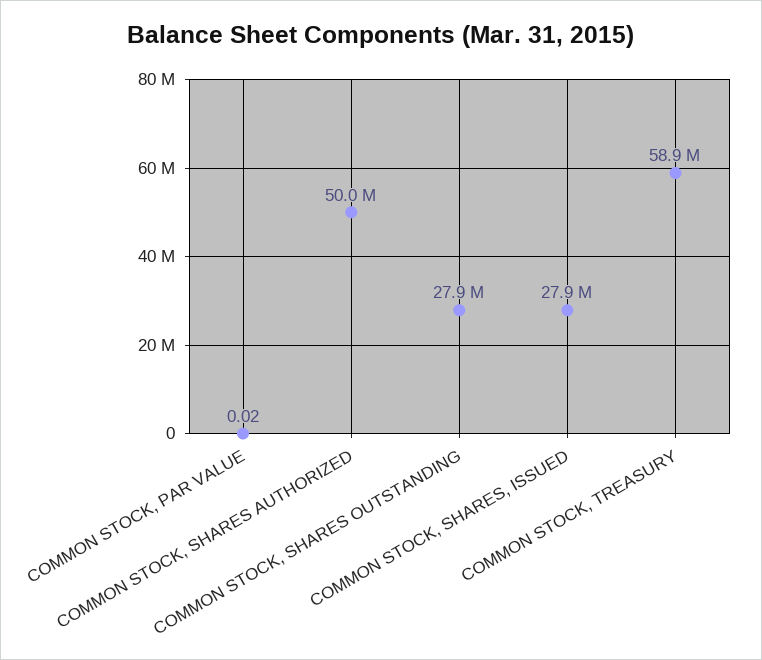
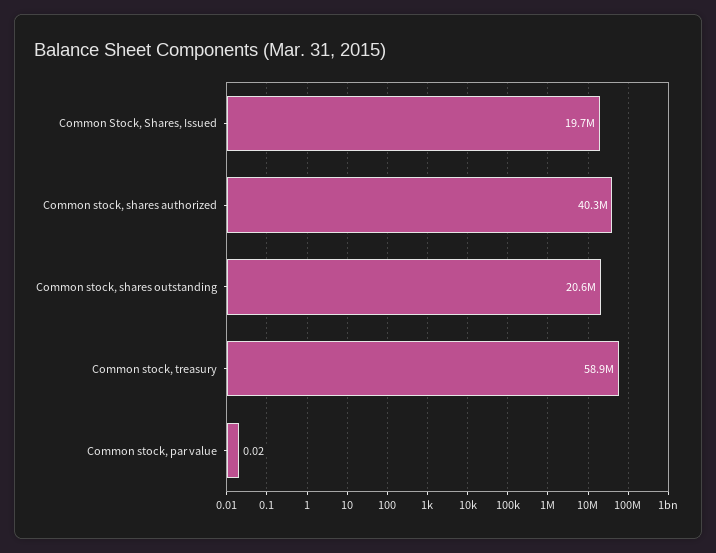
COMMON STOCK, SHARES AUTHORIZED: 50000000 -> 40300000
COMMON STOCK, SHARES OUTSTANDING: 27900000 -> 20600000
COMMON STOCK, SHARES, ISSUED: 27900000 -> 19700000

